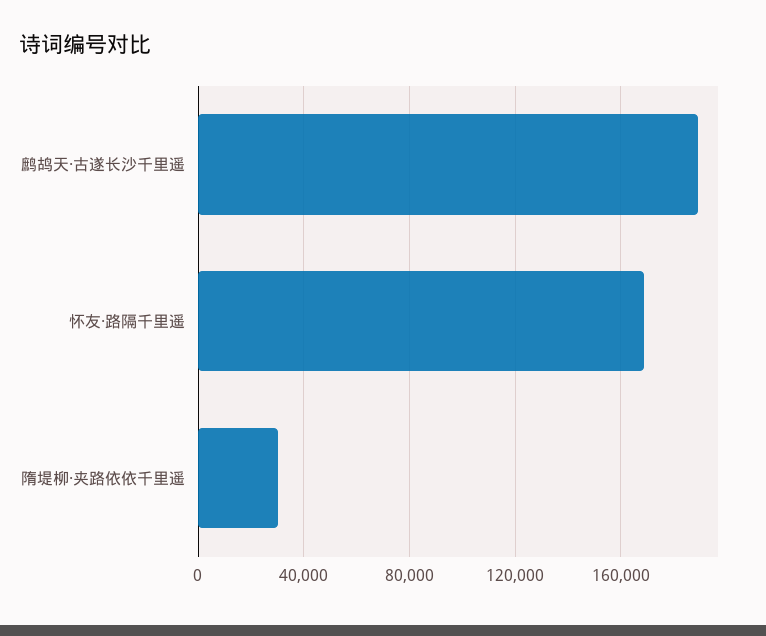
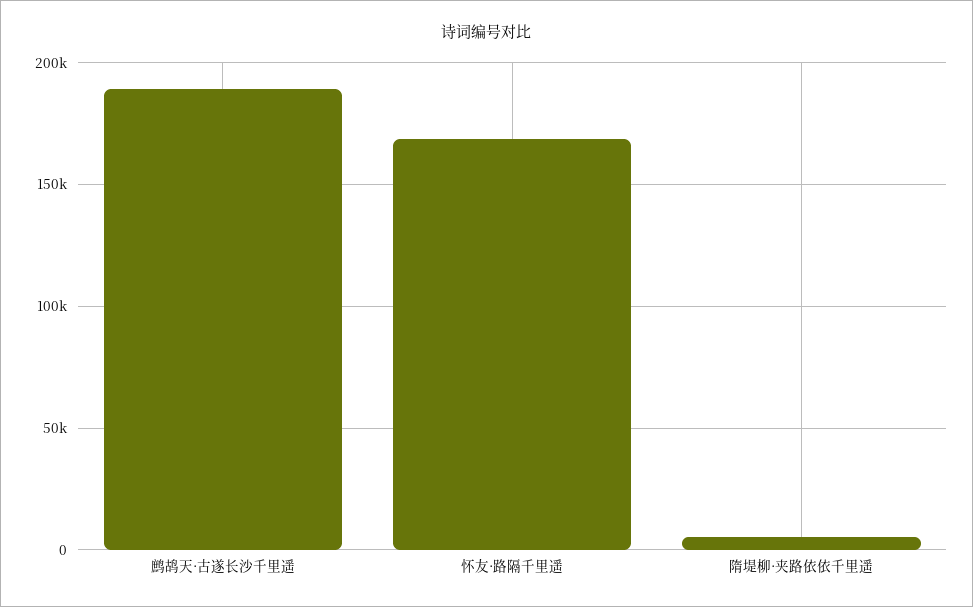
隋堤柳·夹路依依千里遥: 30000 -> 5000

